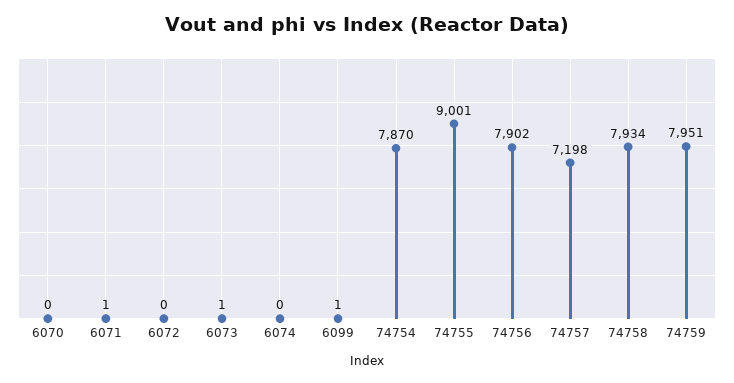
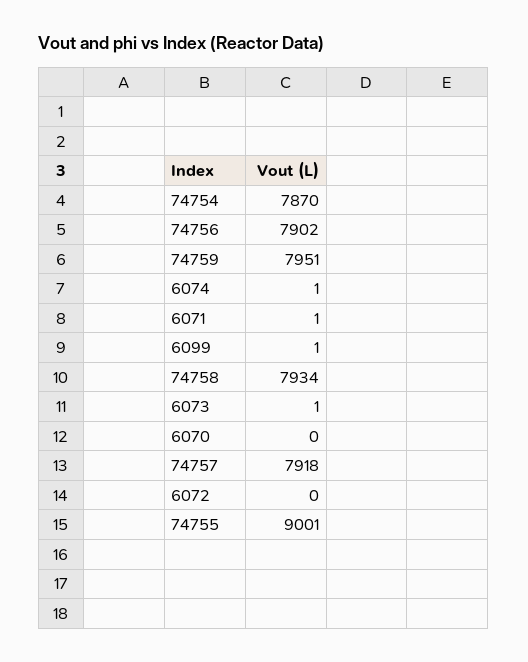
6074: 0 -> 1
74757: 7198 -> 7918

